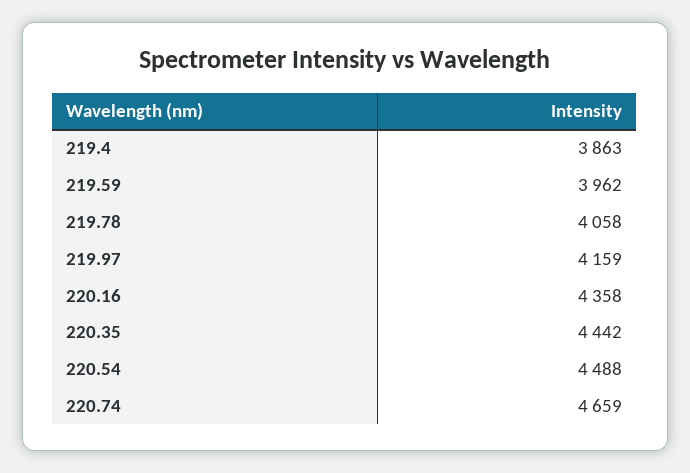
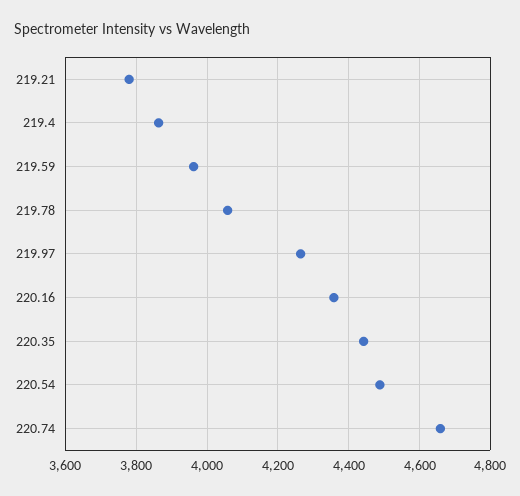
219.97: 4159 -> 4260
219.21: none -> 3780

